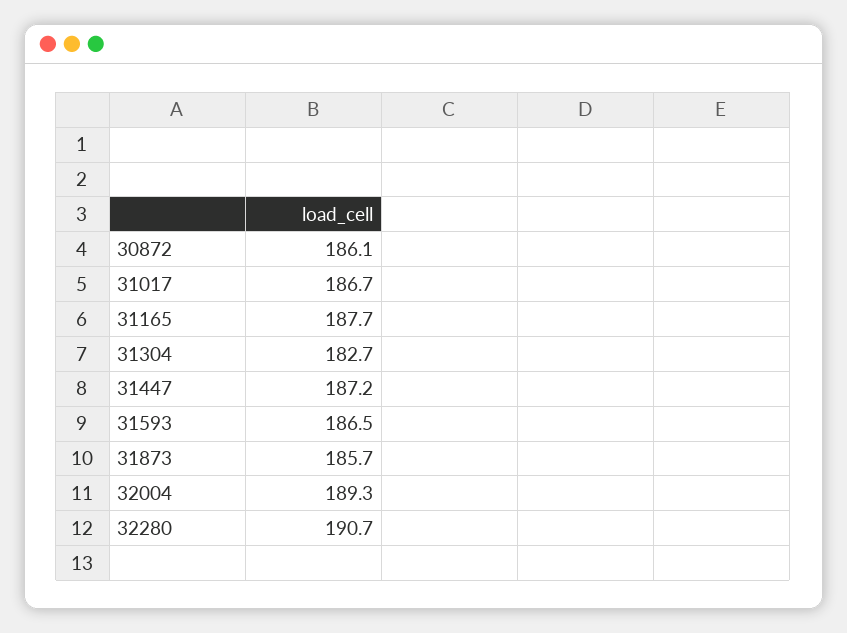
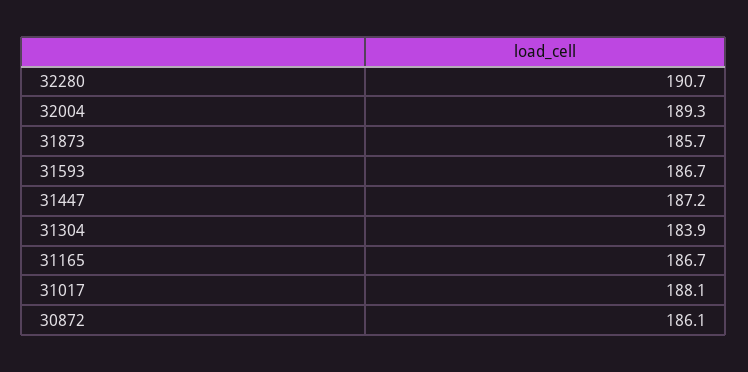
31017: 186.7 -> 188.1
31165: 187.7 -> 186.7
31304: 182.7 -> 183.9
31593: 186.5 -> 186.7

